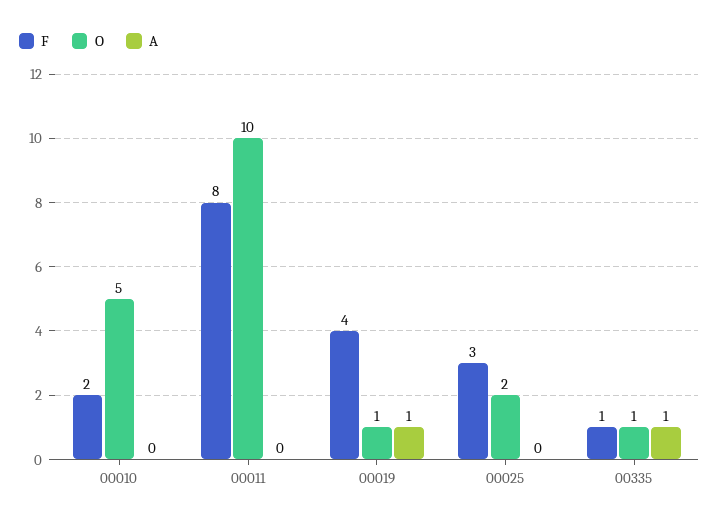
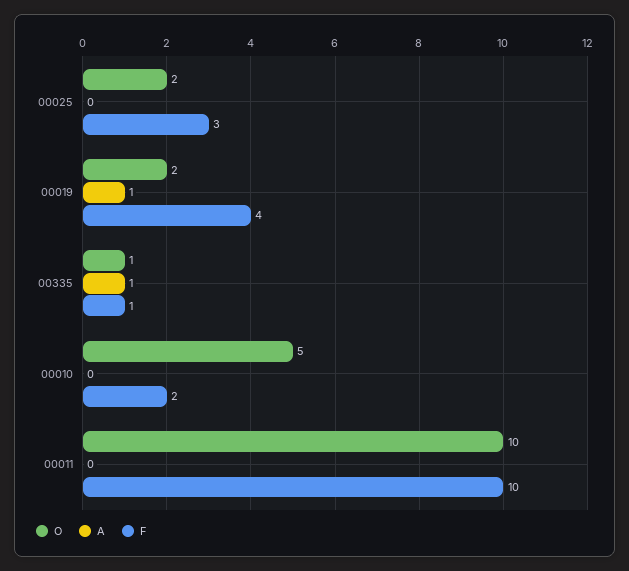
F, 00011: 8 -> 10
O, 00019: 1 -> 2

